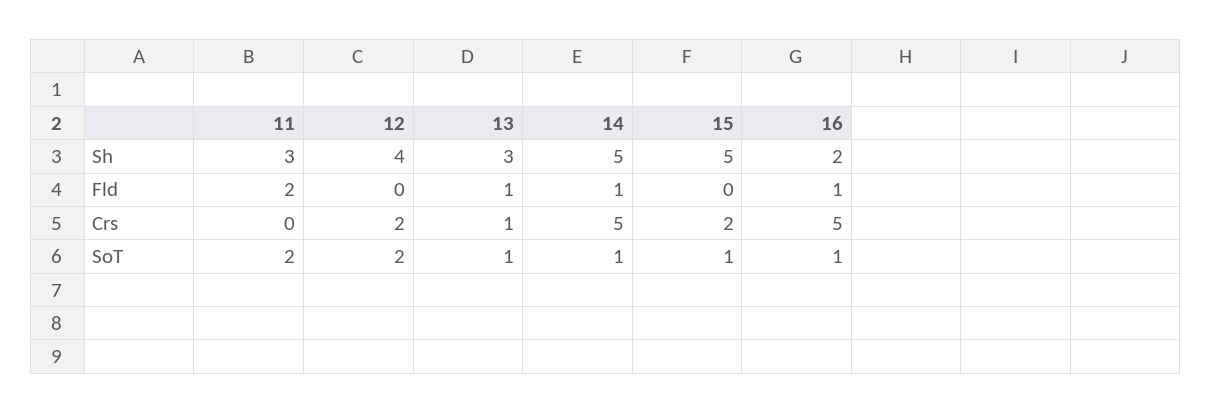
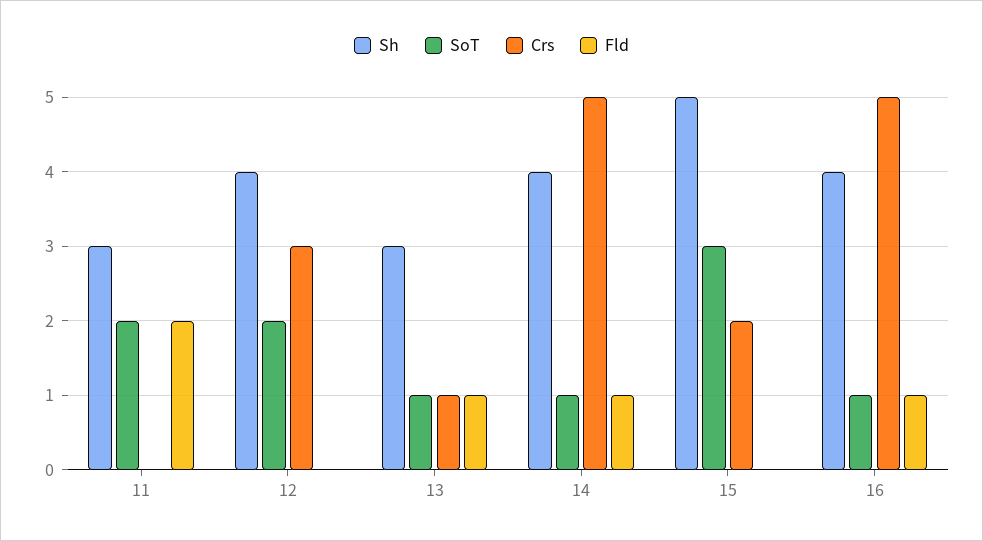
Sh, 14: 5 -> 4
Sh, 16: 2 -> 4
Crs, 12: 2 -> 3
SoT, 15: 1 -> 3

